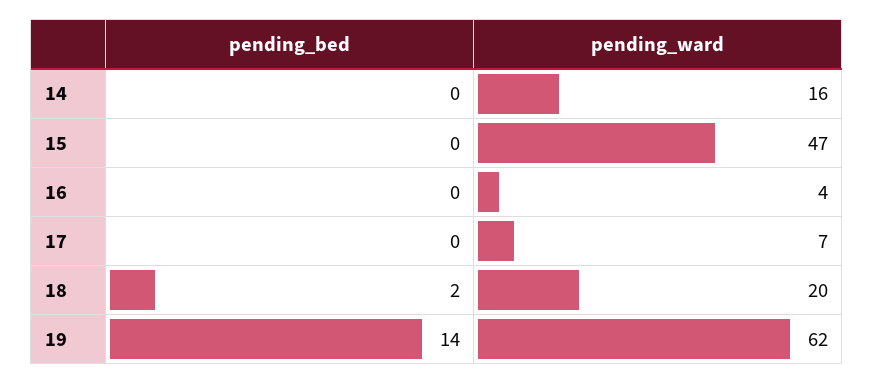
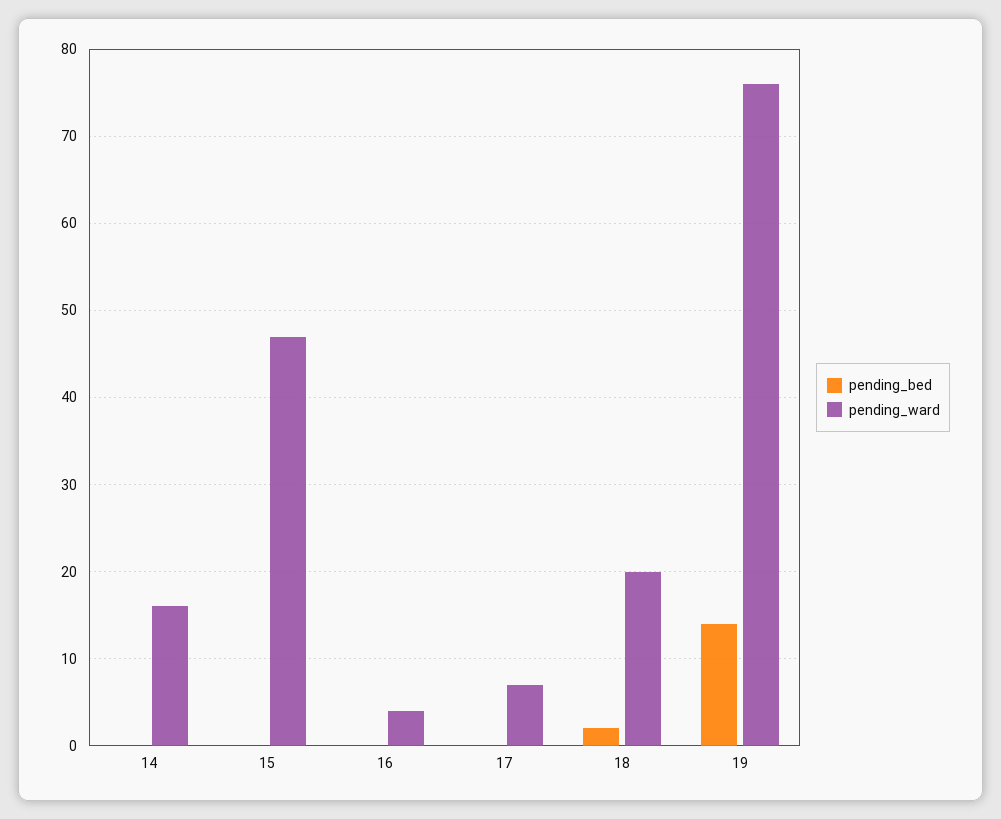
pending_ward, 19: 62 -> 76

